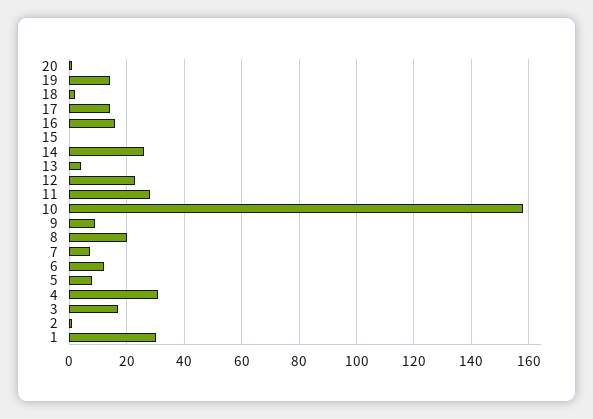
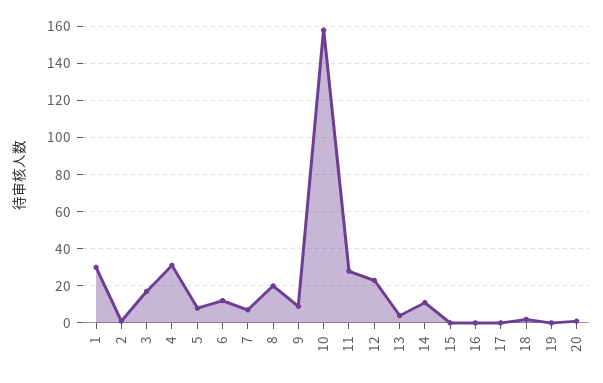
19: 15 -> 0
17: 15 -> 0
16: 15 -> 0
14: 25 -> 10

